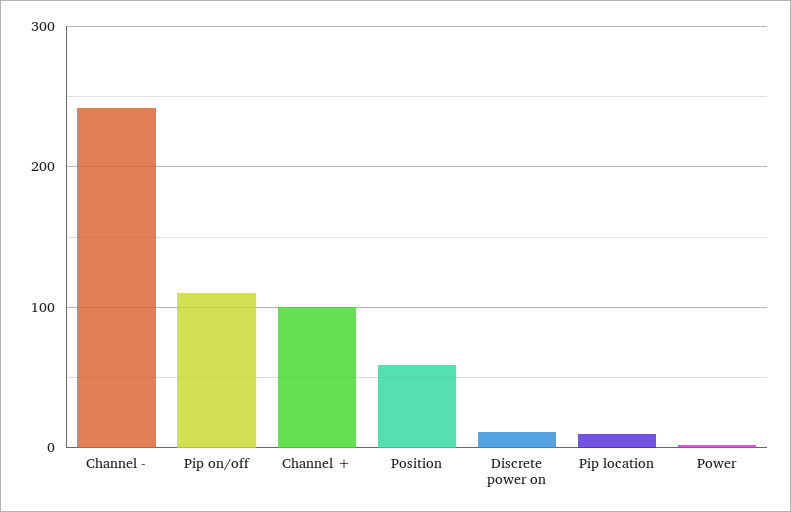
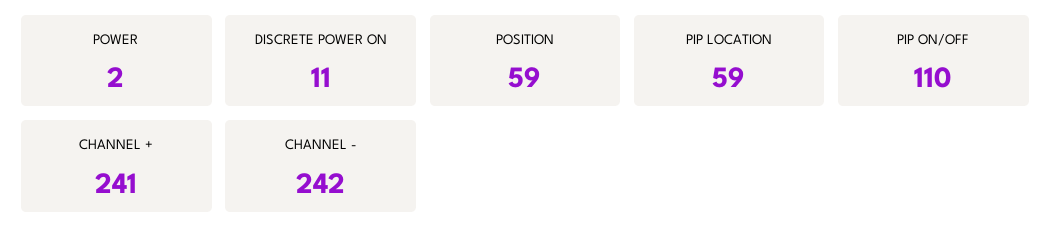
Channel +: 100 -> 241
Pip location: 10 -> 59

